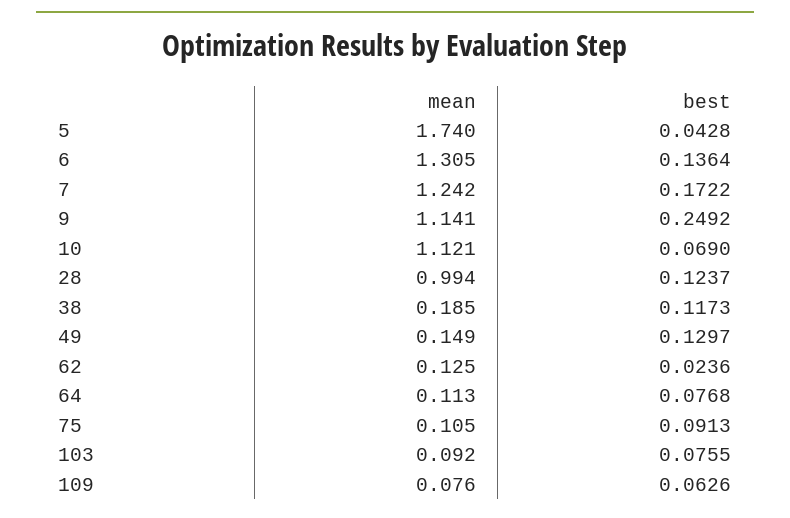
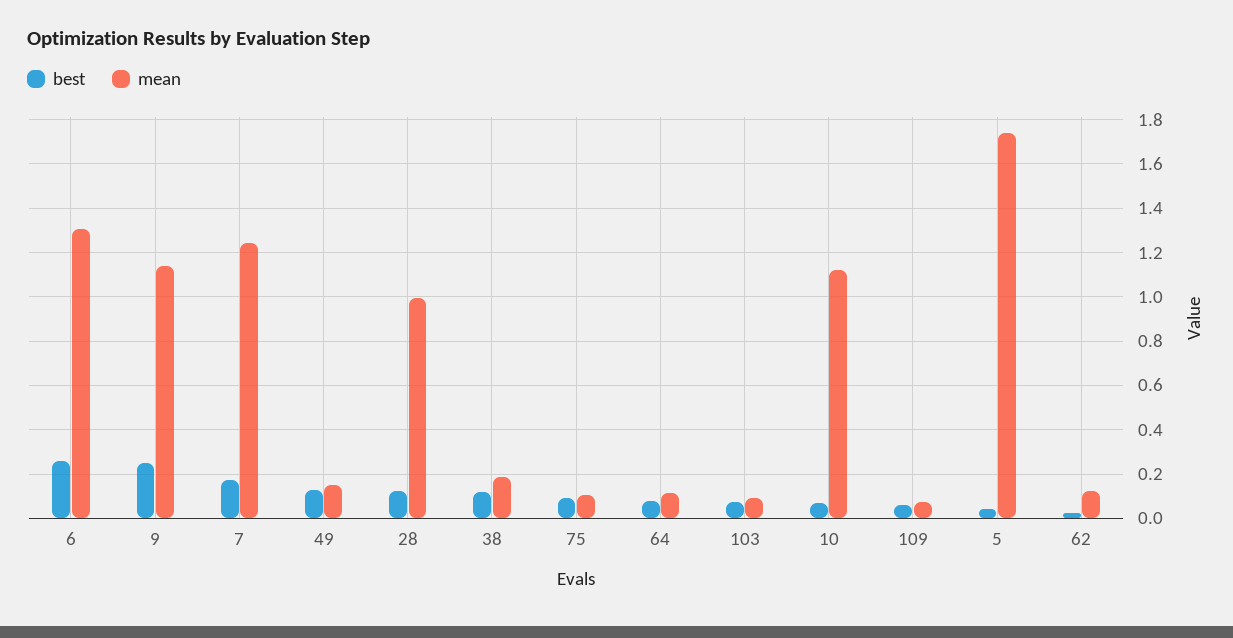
best, 6: 0.1364 -> 0.25

